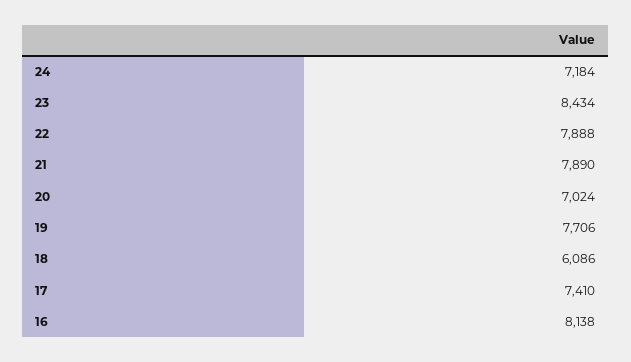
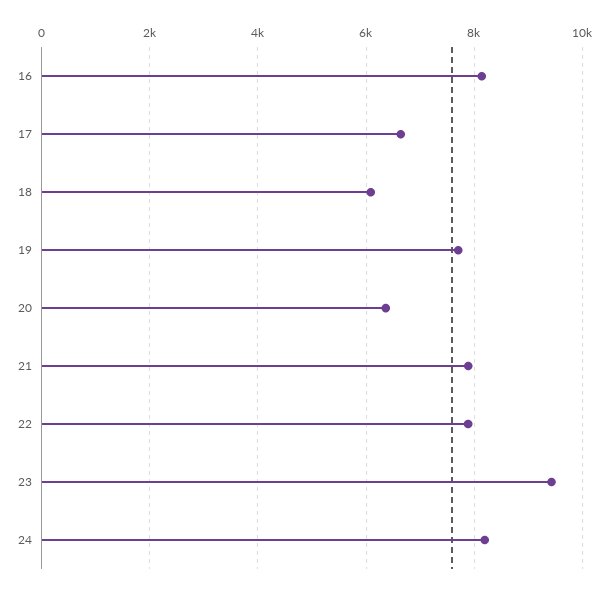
24: 7184 -> 8200
23: 8434 -> 9400
20: 7024 -> 6400
17: 7410 -> 6600

